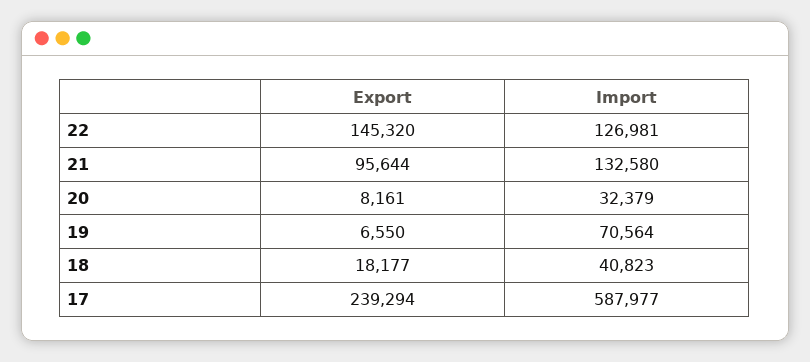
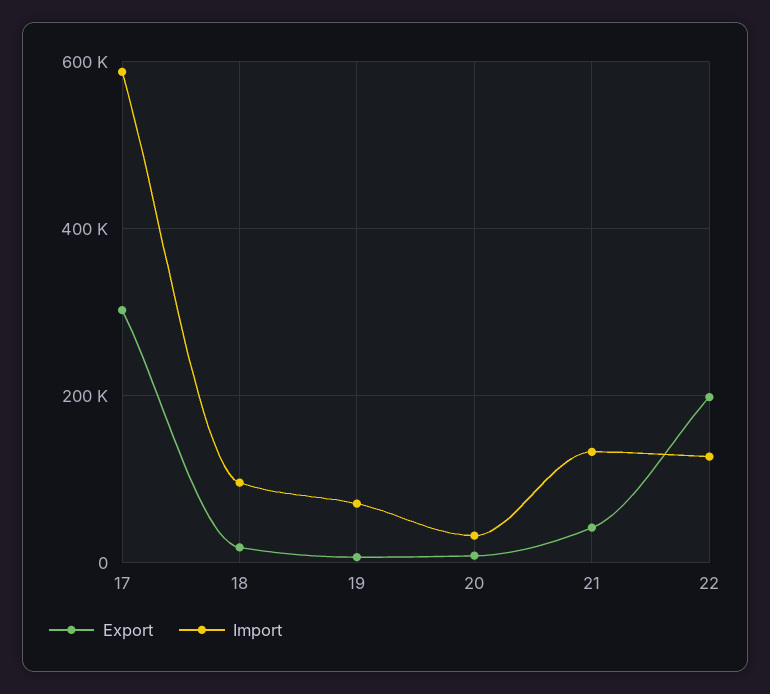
Export, 22: 145320 -> 200000
Export, 21: 95644 -> 40000
Import, 18: 40823 -> 100000
Export, 17: 239294 -> 300000

